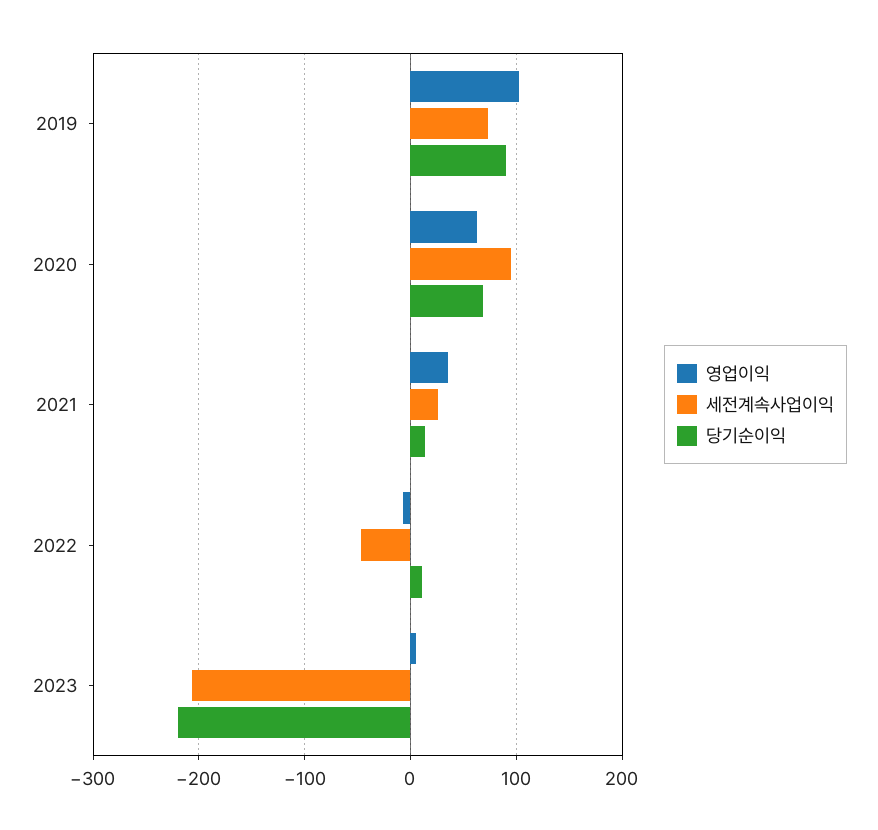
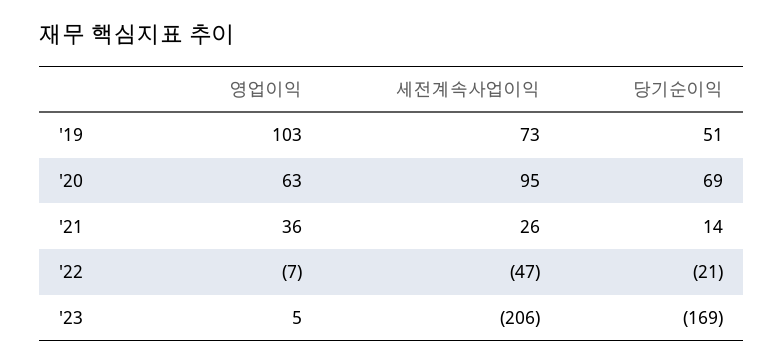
당기순이익, 2019: 90 -> 51
당기순이익, 2022: 10 -> -21
당기순이익, 2023: -220 -> -169

